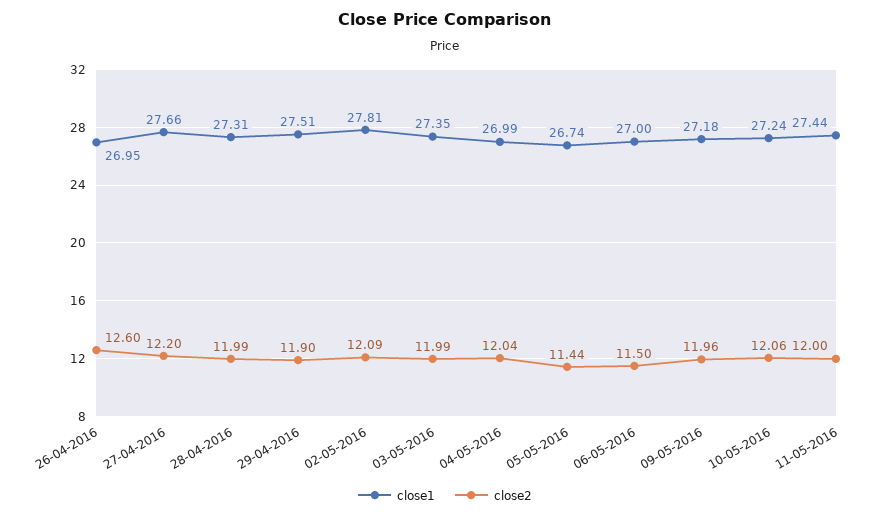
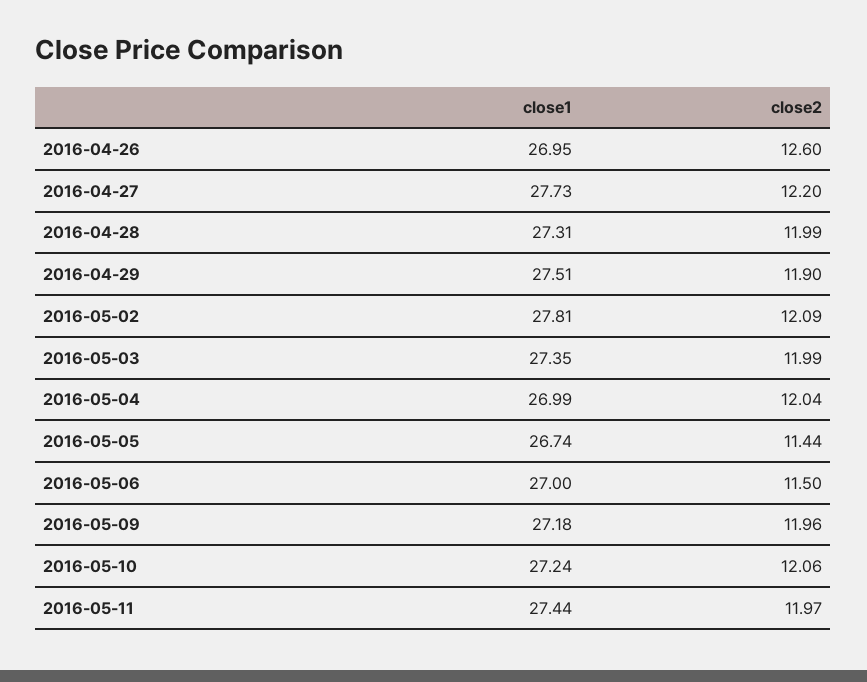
close1, 27-04-2016: 27.66 -> 27.73
close2, 11-05-2016: 12 -> 11.97

